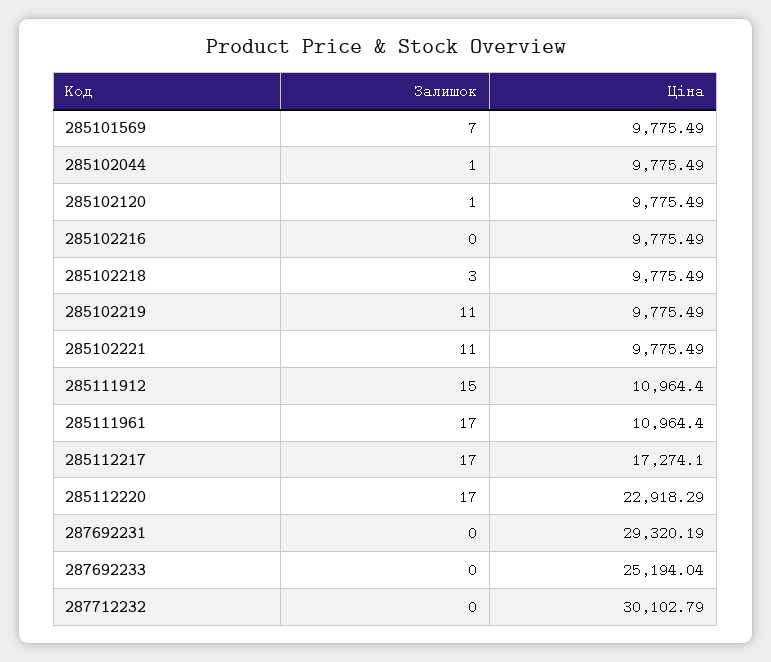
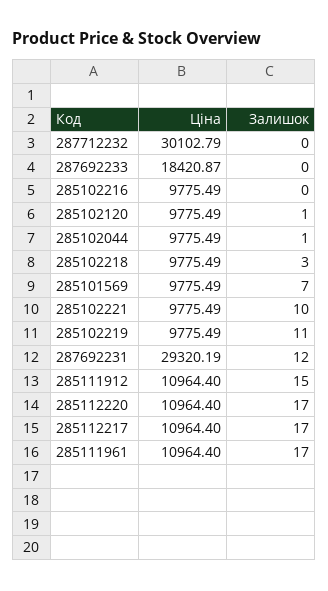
Залишок, 285102221: 11 -> 10
Ціна, 285112217: 17274.1 -> 10964.4
Ціна, 285112220: 22918.29 -> 10964.4
Залишок, 287692231: 0 -> 12
Ціна, 287692233: 25194.04 -> 18420.87

